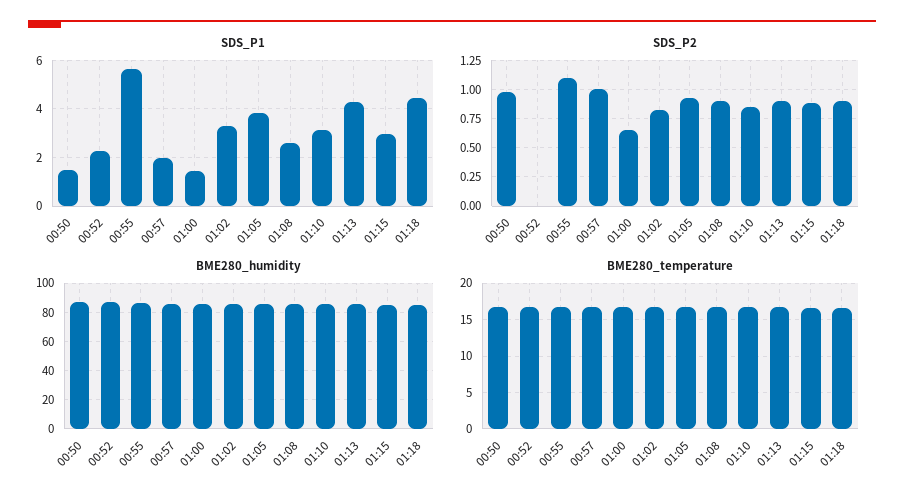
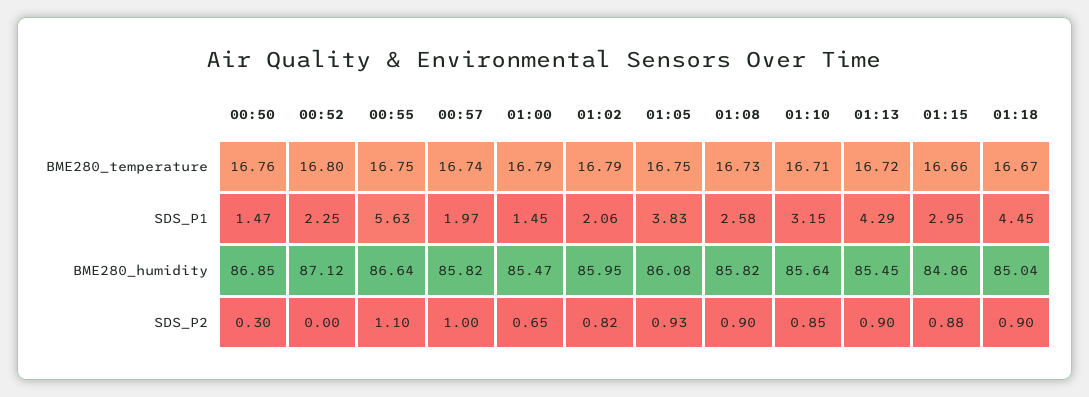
SDS_P1, 01:02: 3.25 -> 2.06
SDS_P2, 00:50: 1 -> 0.3

